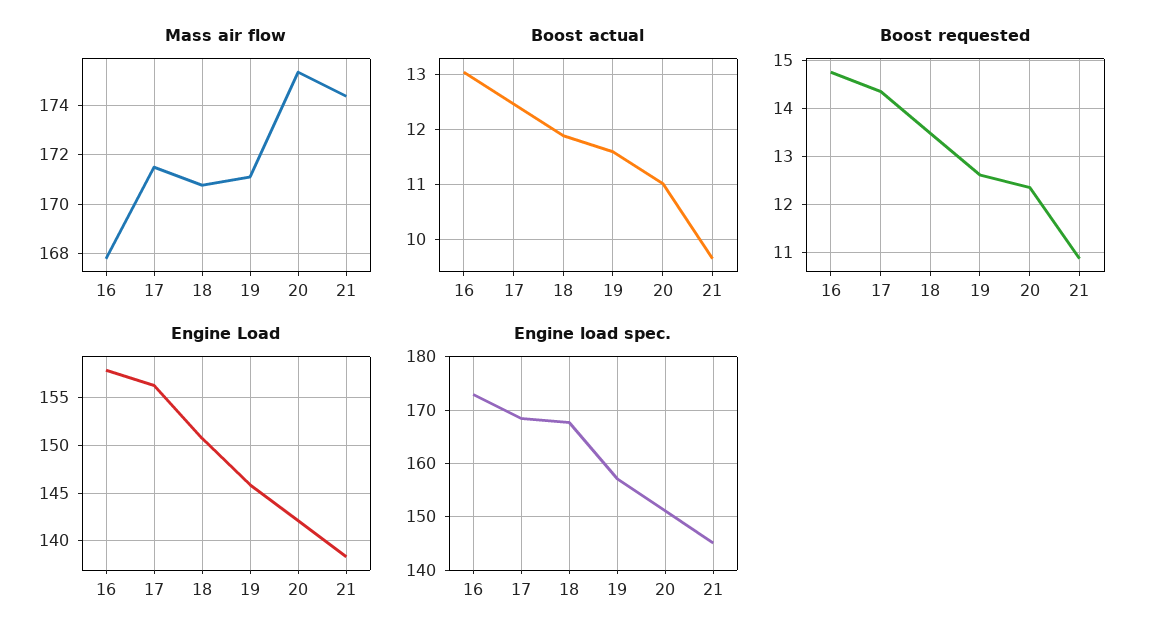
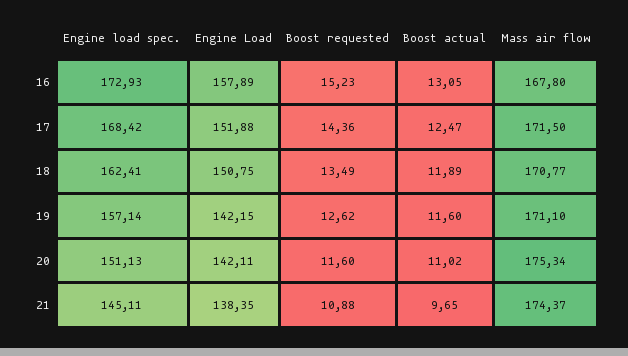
Boost requested, 16: 14.8 -> 15.23
Boost requested, 20: 12.4 -> 11.6
Engine Load, 17: 156 -> 151.88
Engine Load, 19: 146 -> 142.15
Engine load spec., 18: 168 -> 162.41

